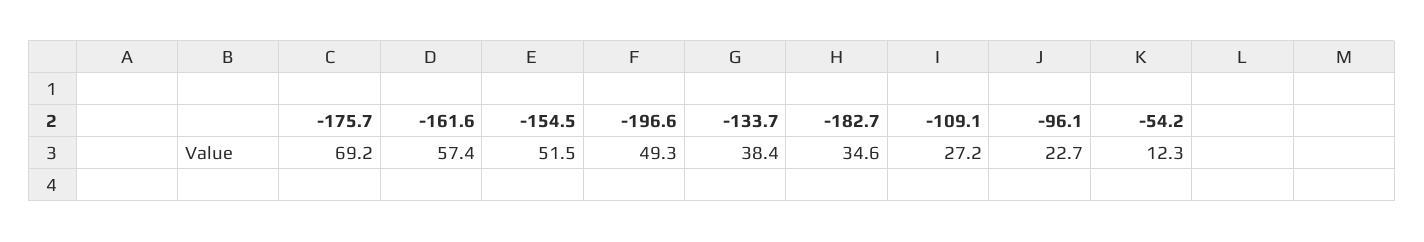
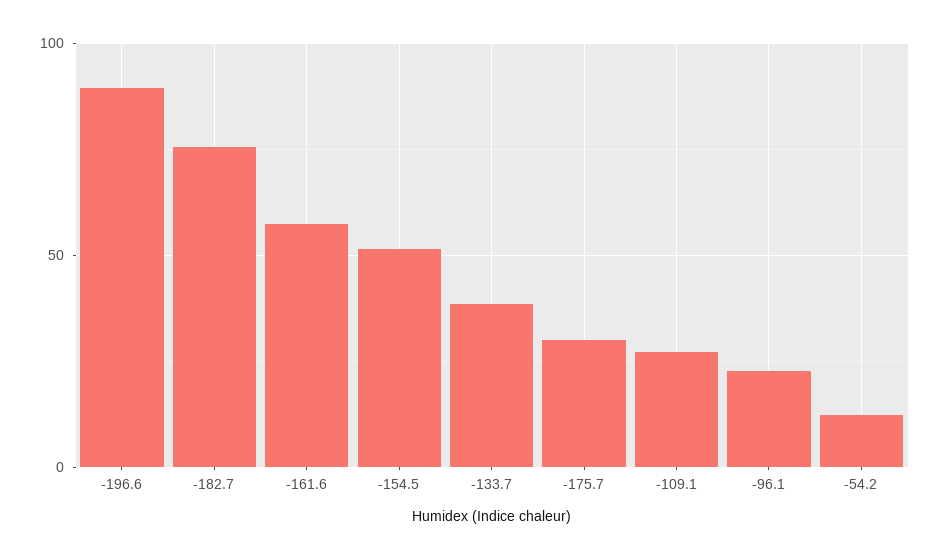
-175.7: 69.2 -> 30
-196.6: 49.3 -> 90
-182.7: 34.6 -> 75

